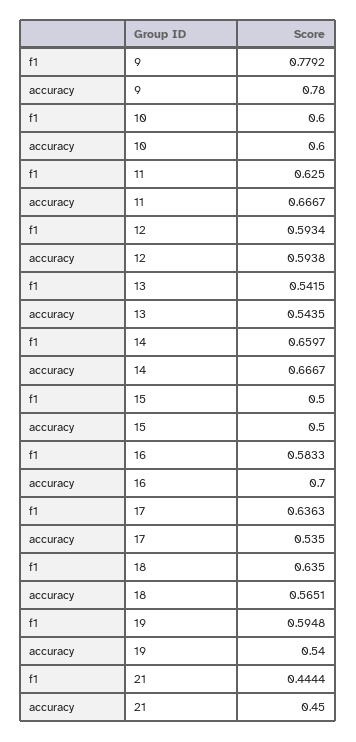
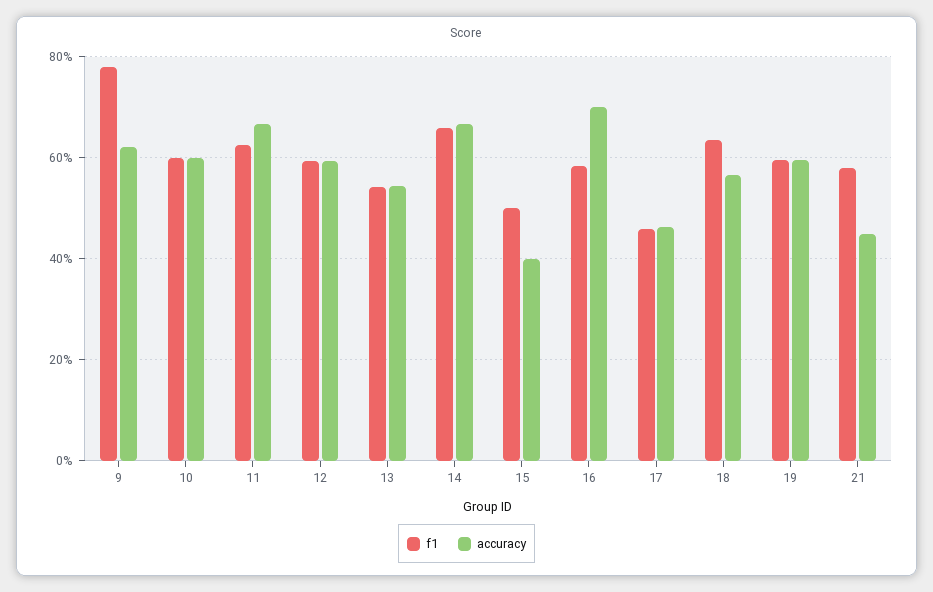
accuracy, 9: 0.78 -> 0.62
accuracy, 15: 0.5 -> 0.4
f1, 17: 0.6363 -> 0.46
accuracy, 17: 0.535 -> 0.46
accuracy, 19: 0.54 -> 0.6
f1, 21: 0.4444 -> 0.58

